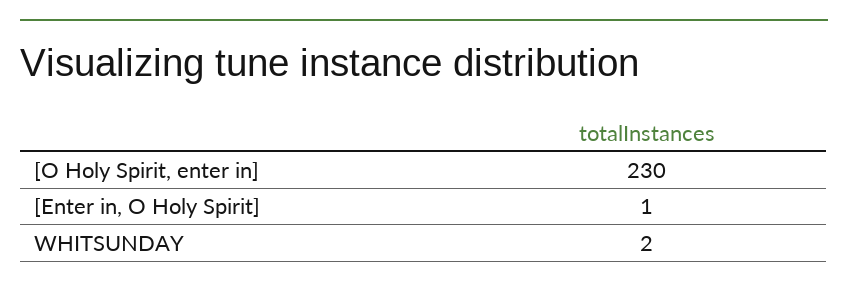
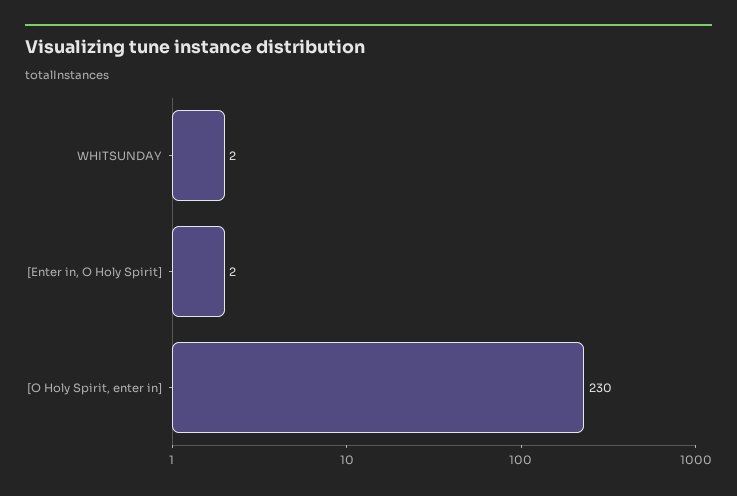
[Enter in, O Holy Spirit]: 1 -> 2

